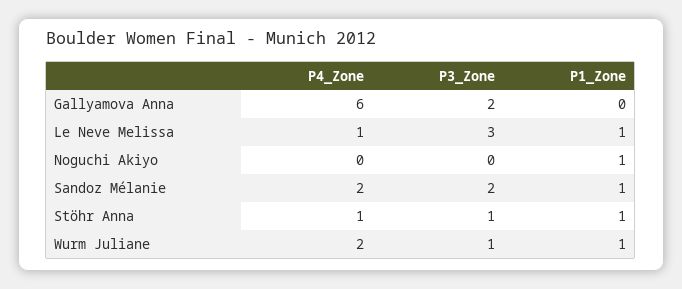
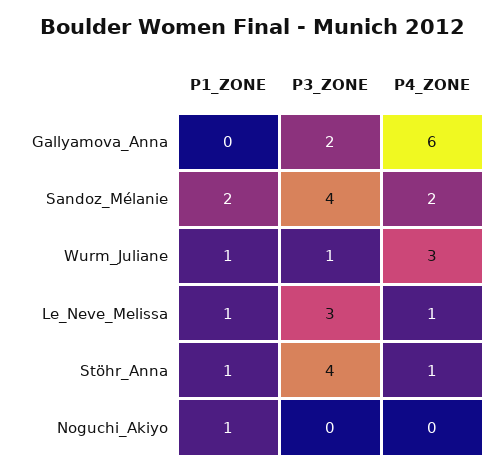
P3_Zone, Sandoz Mélanie: 2 -> 4
P1_Zone, Sandoz Mélanie: 1 -> 2
P3_Zone, Stöhr Anna: 1 -> 4
P4_Zone, Wurm Juliane: 2 -> 3

